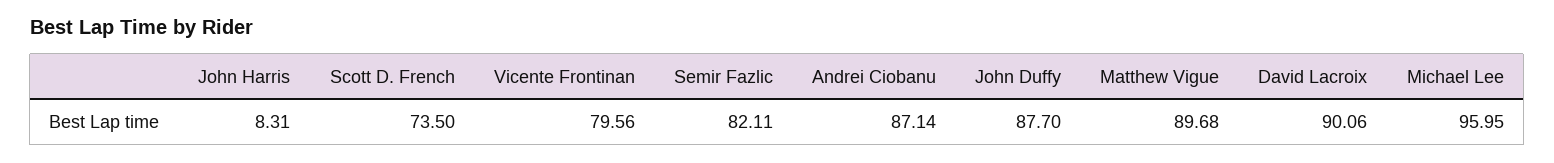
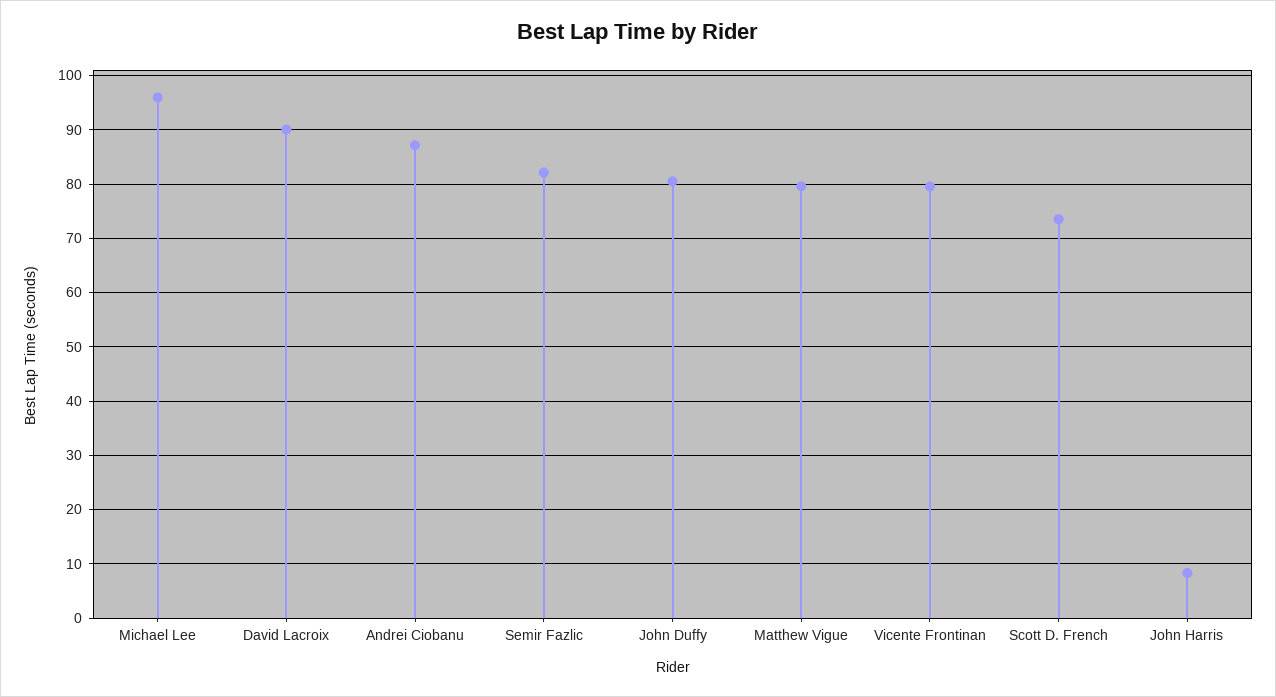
John Duffy: 87.7 -> 80
Matthew Vigue: 89.68 -> 80

